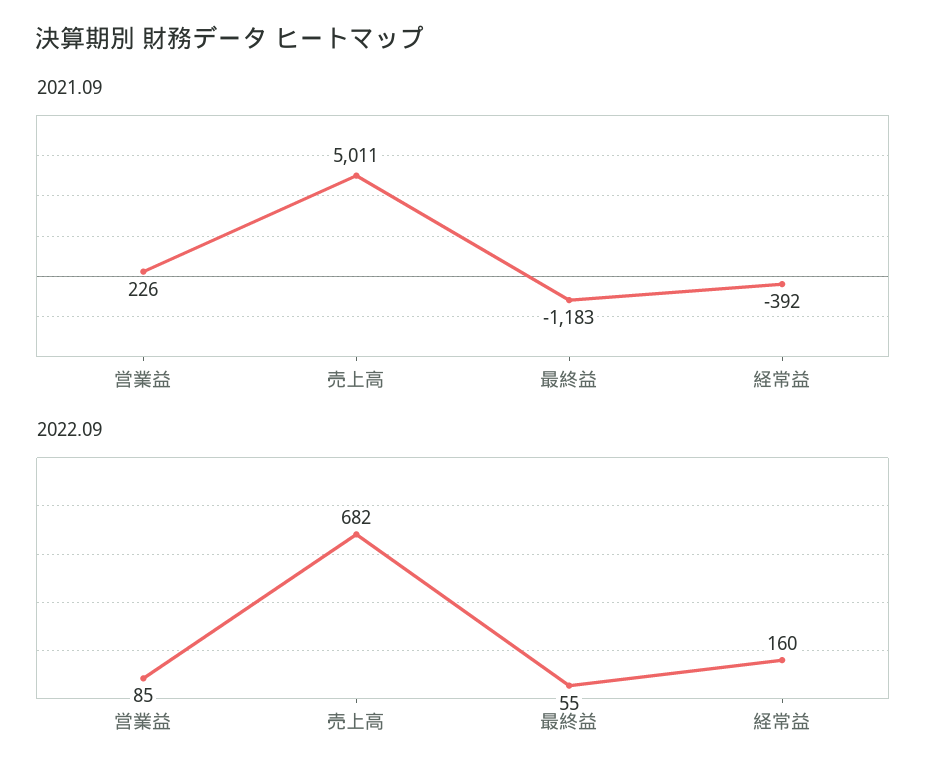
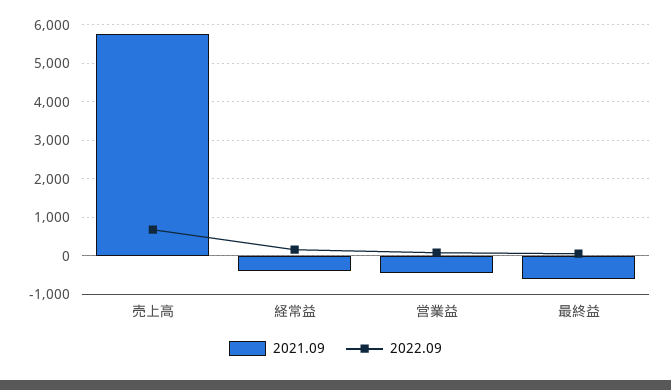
2021.09, 営業益: 226 -> -400
2021.09, 売上高: 5011 -> 5800
2021.09, 最終益: -1183 -> -600

